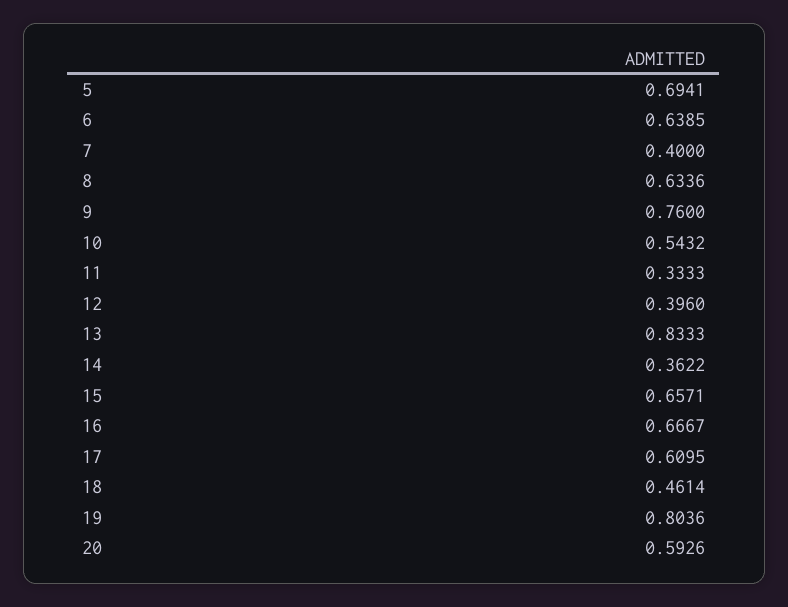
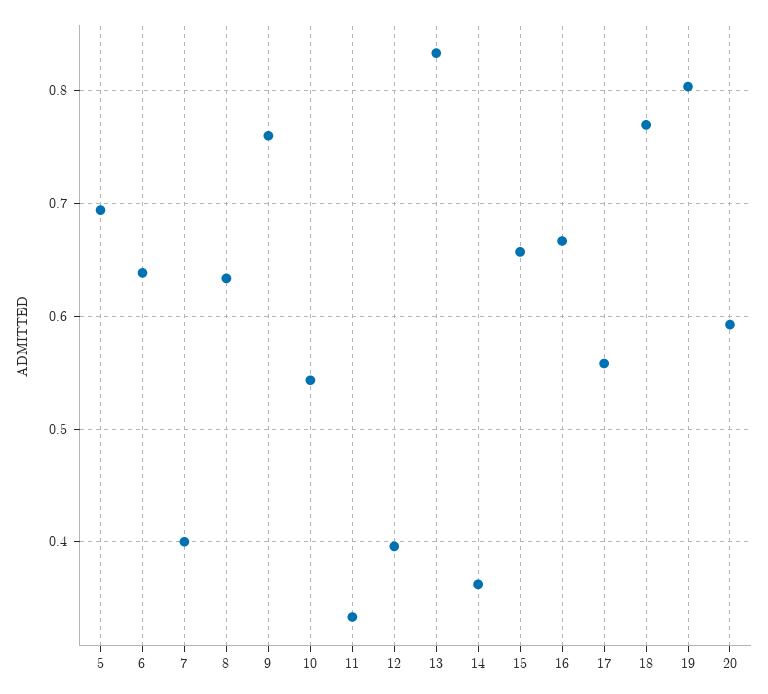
17: 0.6095 -> 0.56
18: 0.4614 -> 0.77

